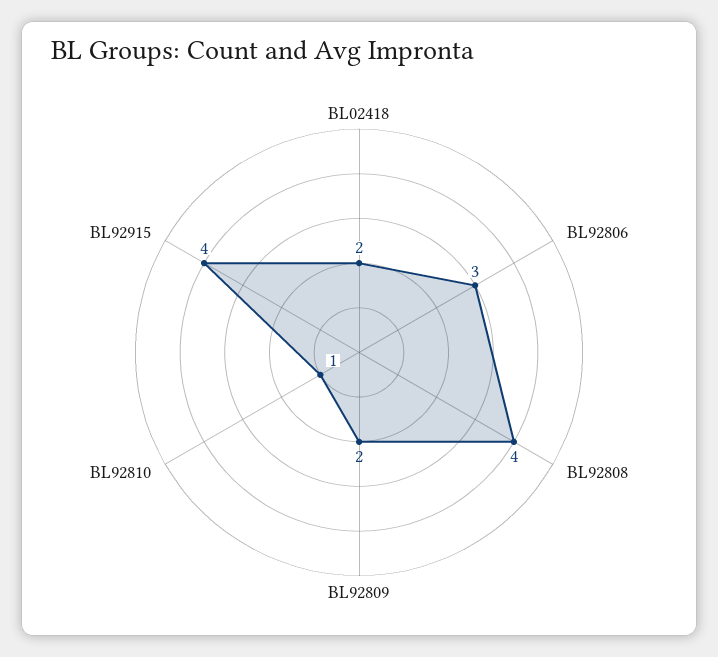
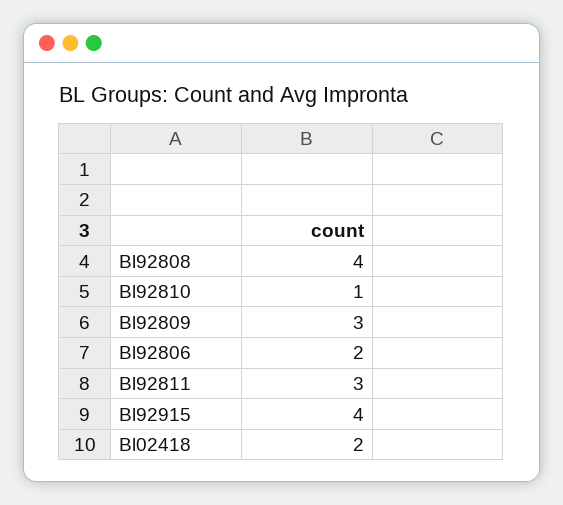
BL92806: 3 -> 2
BL92809: 2 -> 3
Bl92811: none -> 3

